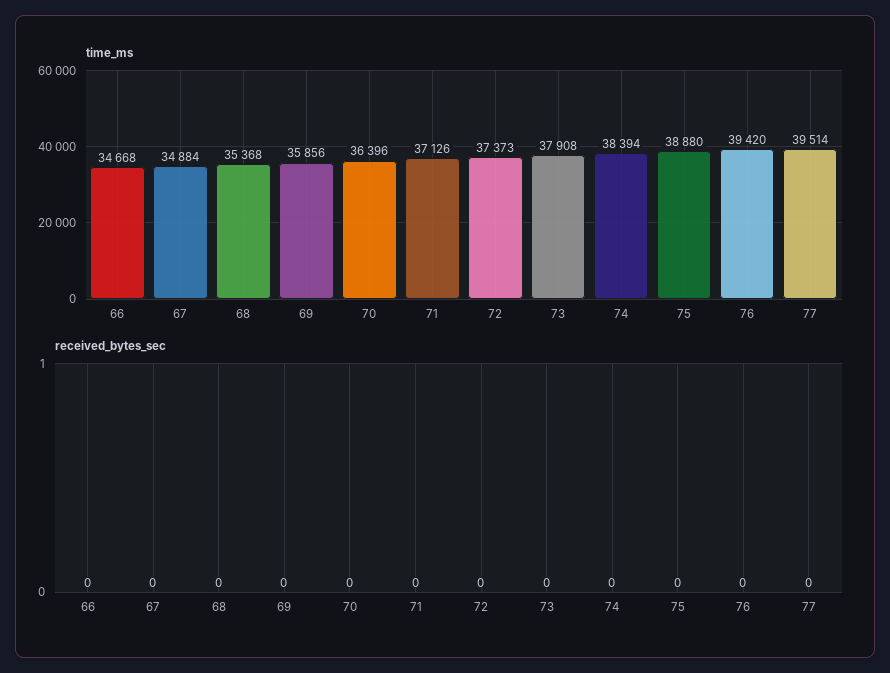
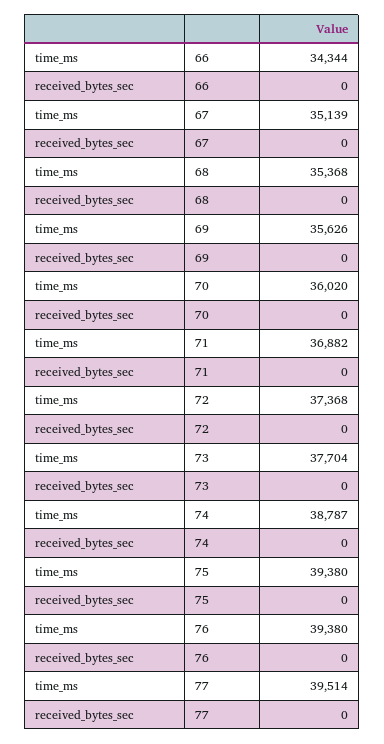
time_ms, 66: 34668 -> 34344
time_ms, 67: 34884 -> 35139
time_ms, 69: 35856 -> 35626
time_ms, 70: 36396 -> 36020
time_ms, 71: 37126 -> 36882
time_ms, 72: 37373 -> 37368
time_ms, 73: 37908 -> 37704
time_ms, 74: 38394 -> 38787
time_ms, 75: 38880 -> 39380
time_ms, 76: 39420 -> 39380

